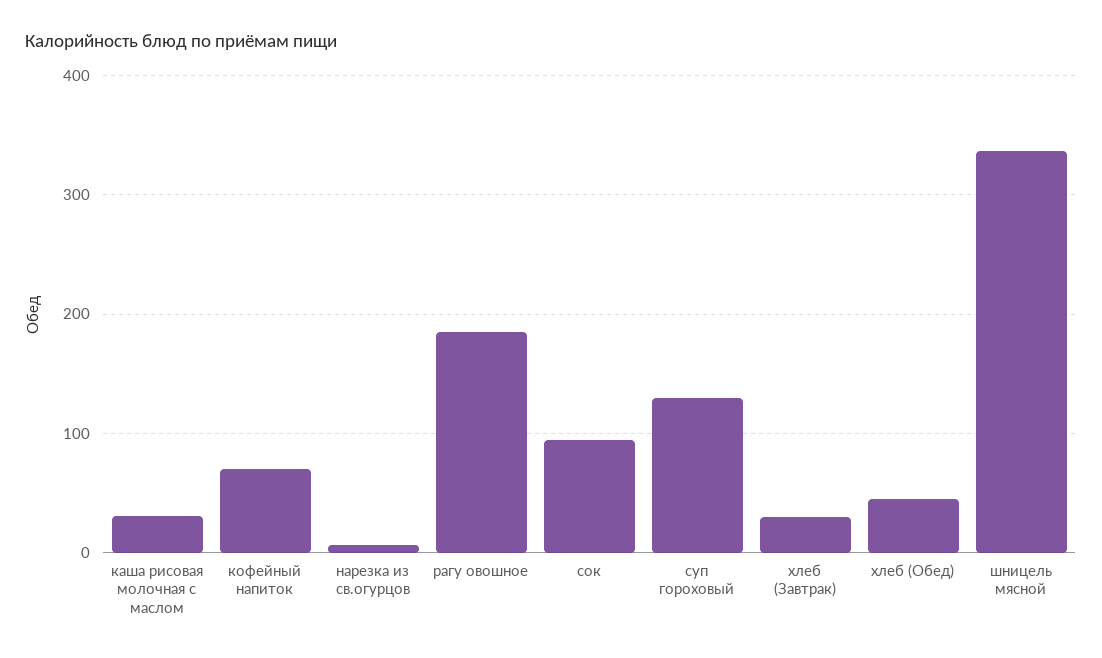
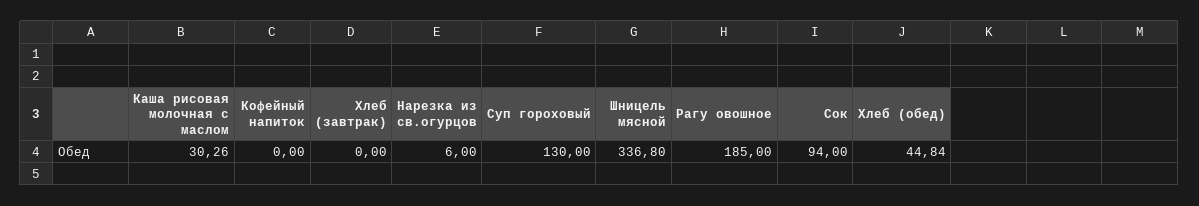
кофейный напиток: 70 -> 0
хлеб (Завтрак): 30 -> 0

